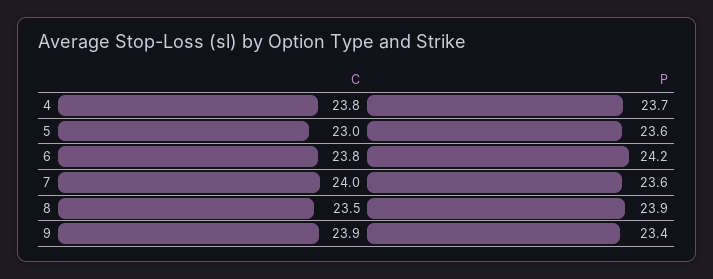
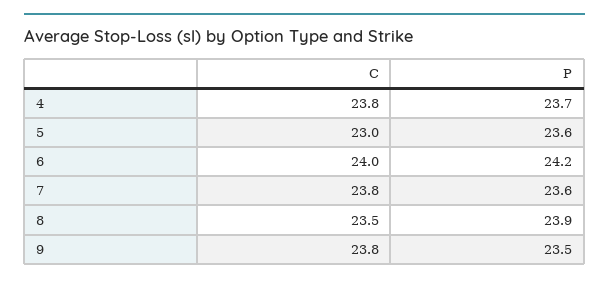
C, 6: 23.8 -> 24
C, 7: 24 -> 23.8
C, 9: 23.9 -> 23.8
P, 9: 23.4 -> 23.5

